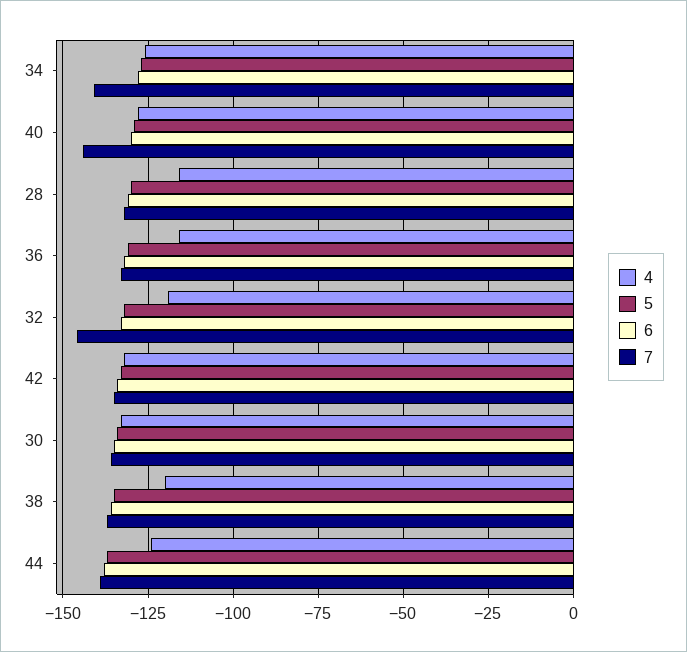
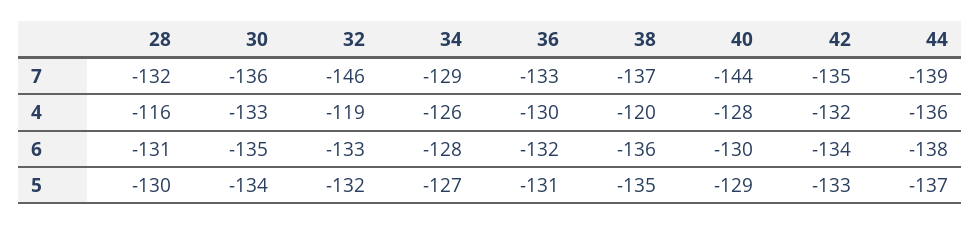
7, 34: -140 -> -129
4, 36: -115 -> -130
4, 44: -125 -> -136

